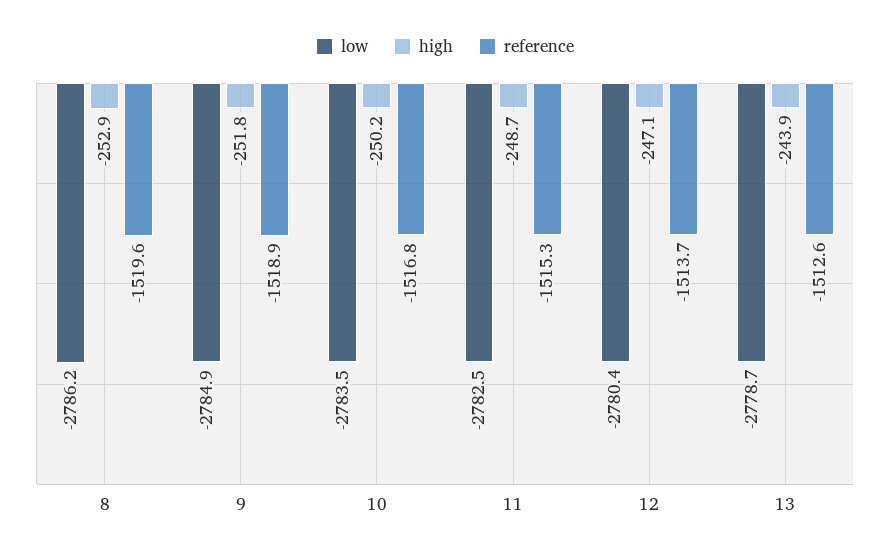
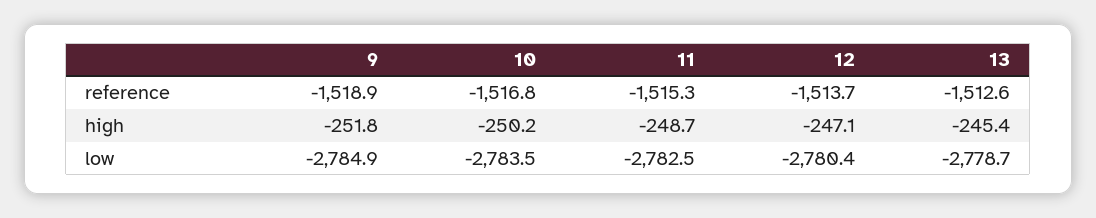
low, 8: -2786.2 -> none
high, 8: -252.9 -> none
reference, 8: -1519.6 -> none
high, 13: -243.9 -> -245.4

